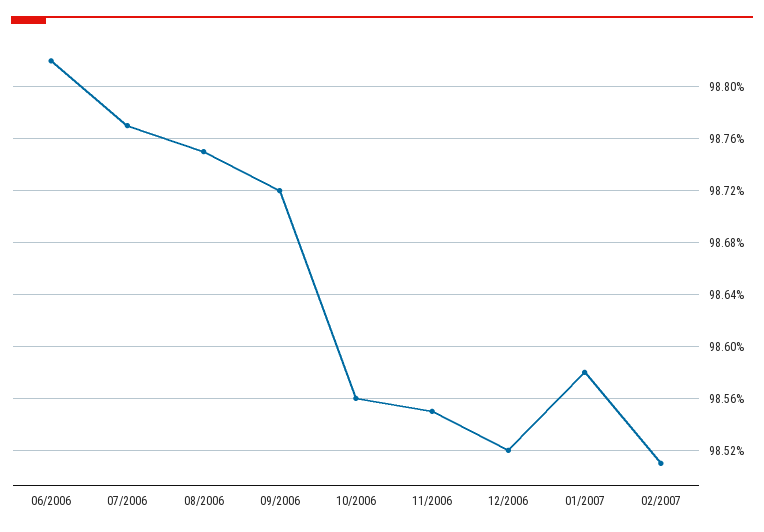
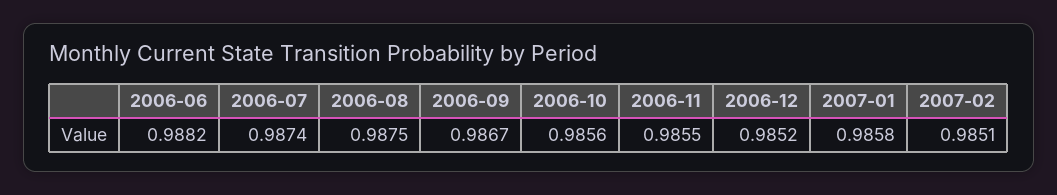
07/2006: 0.9877 -> 0.9874
09/2006: 0.9872 -> 0.9867

